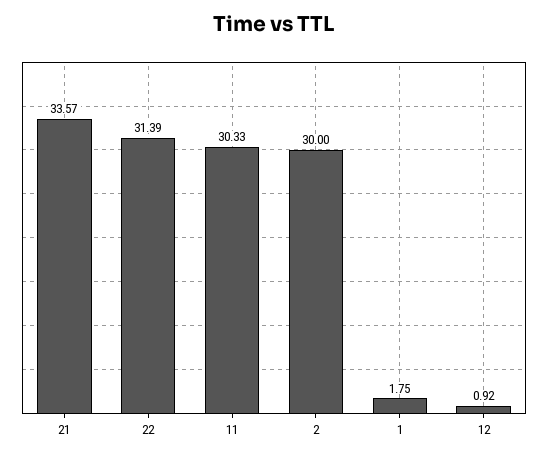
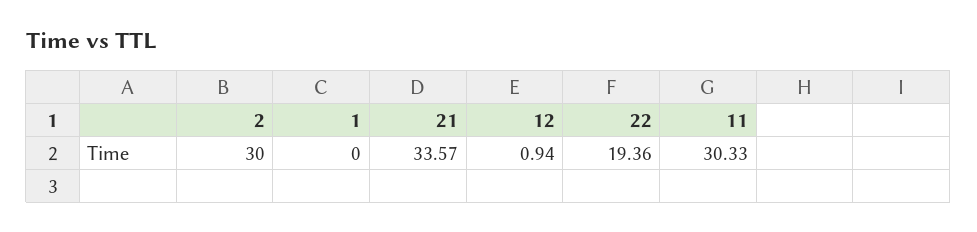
22: 31.39 -> 19.36
1: 1.75 -> 0
12: 0.92 -> 0.94

